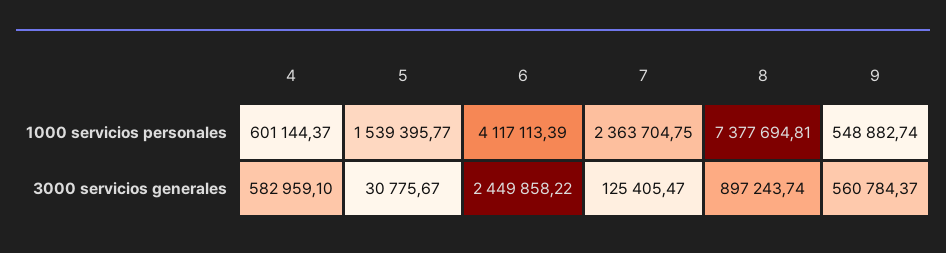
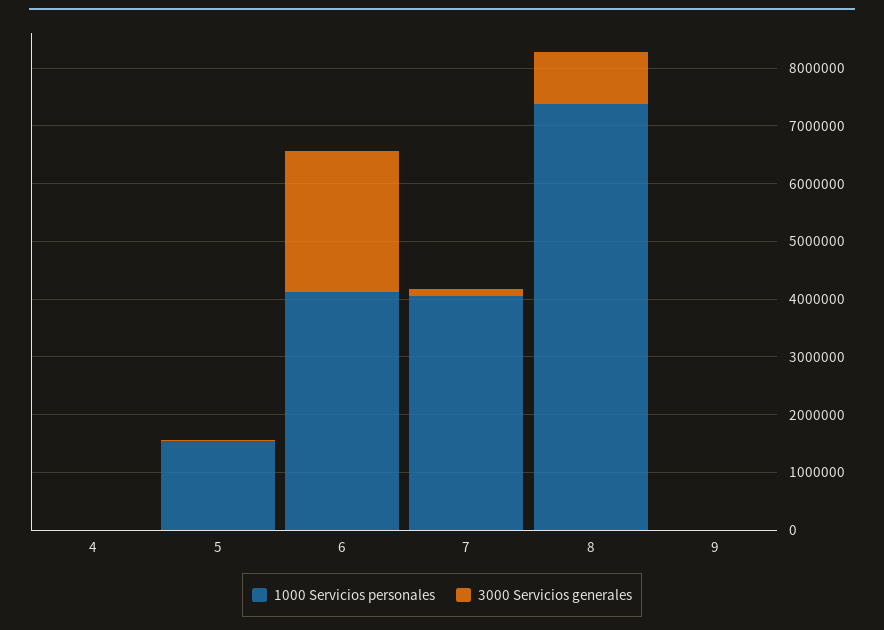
1000 servicios personales, 4: 601144.37 -> 0
1000 servicios personales, 7: 2363704.75 -> 4000000
1000 servicios personales, 9: 548882.74 -> 0
3000 servicios generales, 4: 582959.1 -> 0
3000 servicios generales, 9: 560784.37 -> 0

